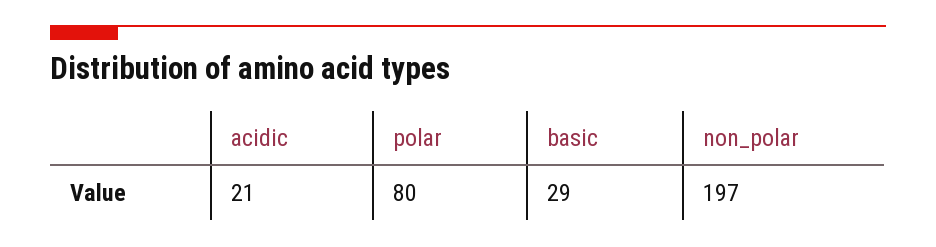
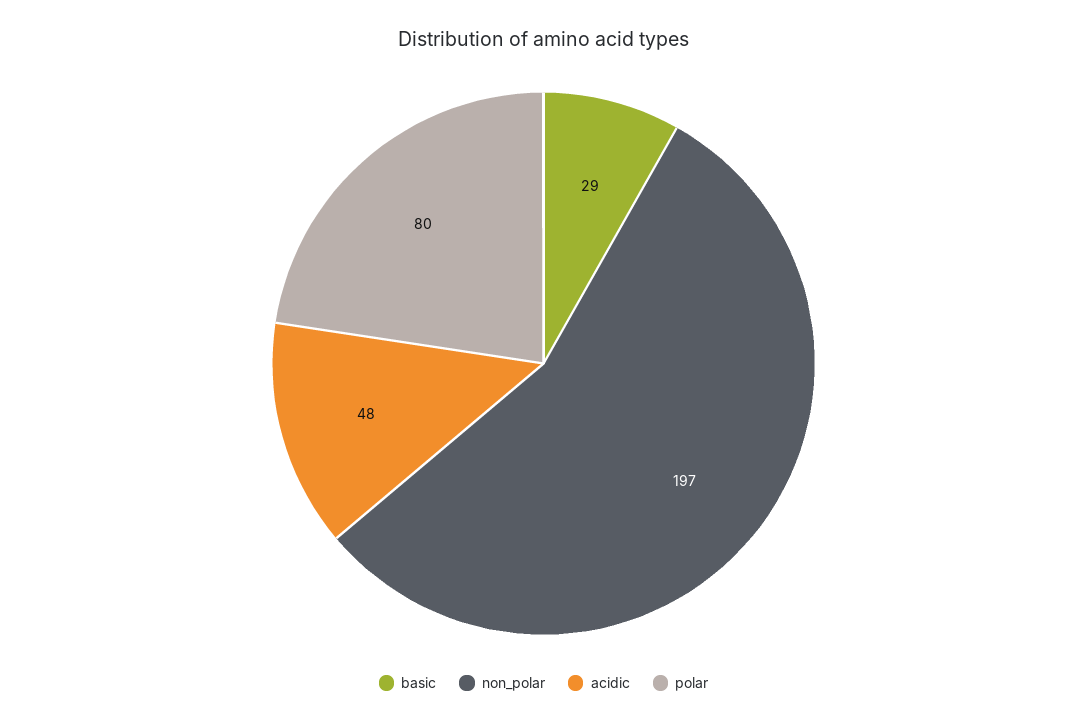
acidic: 21 -> 48

